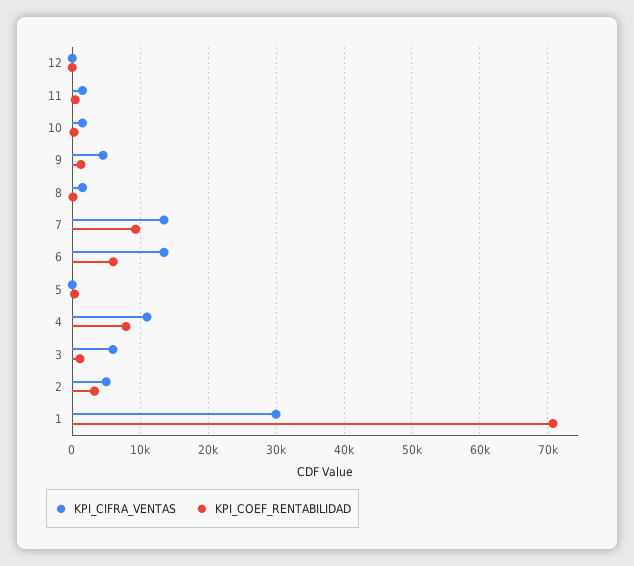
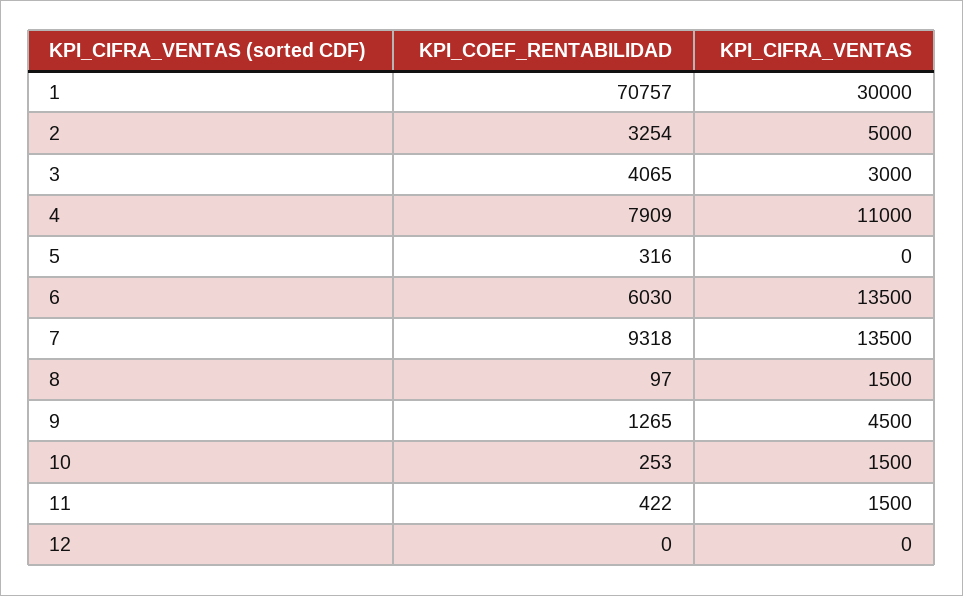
KPI_CIFRA_VENTAS, 3: 6000 -> 3000
KPI_COEF_RENTABILIDAD, 3: 1000 -> 4065

